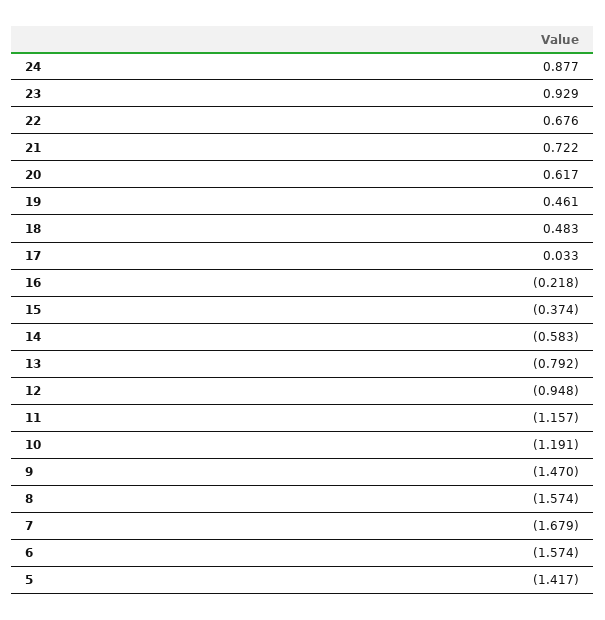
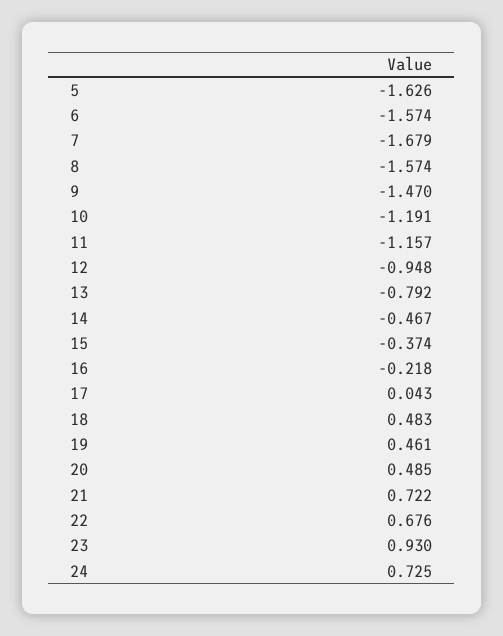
24: 0.877 -> 0.725
23: 0.929 -> 0.93
20: 0.617 -> 0.485
17: 0.033 -> 0.043
14: -0.583 -> -0.467
5: -1.417 -> -1.626

